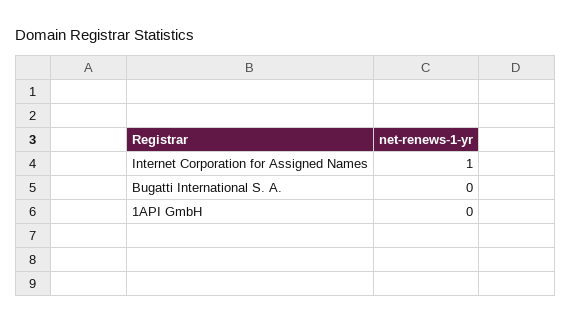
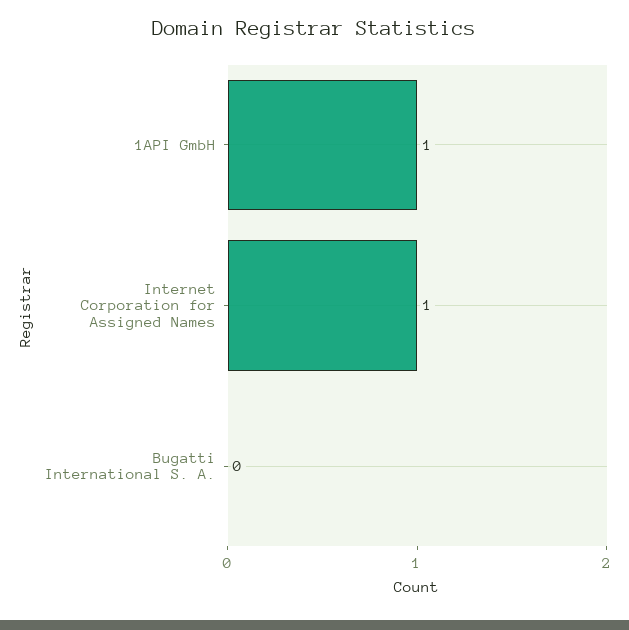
1API GmbH: 0 -> 1

